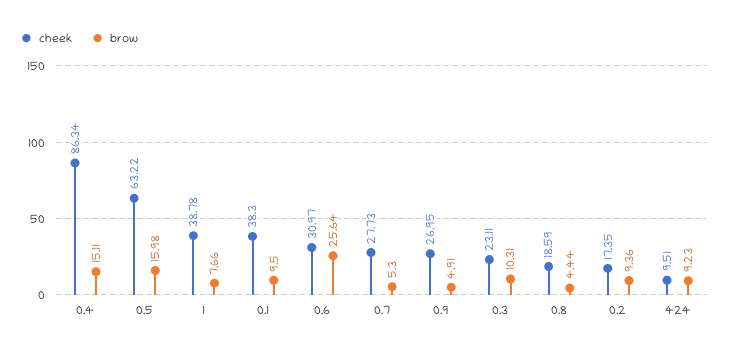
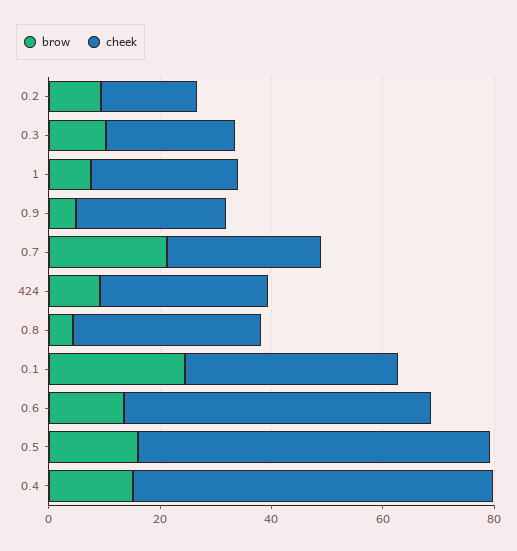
cheek, 0.4: 86.34 -> 65
cheek, 1: 38.78 -> 25
brow, 0.1: 9.5 -> 25
cheek, 0.6: 30.97 -> 55
brow, 0.6: 25.64 -> 15
brow, 0.7: 5.3 -> 20
cheek, 0.8: 18.59 -> 35
cheek, 424: 9.51 -> 30

